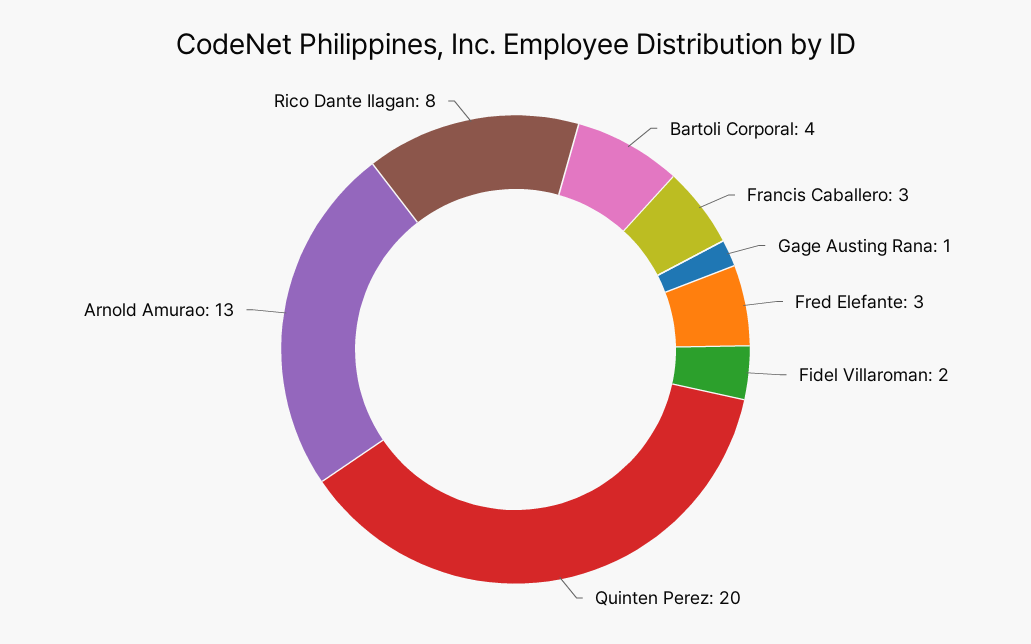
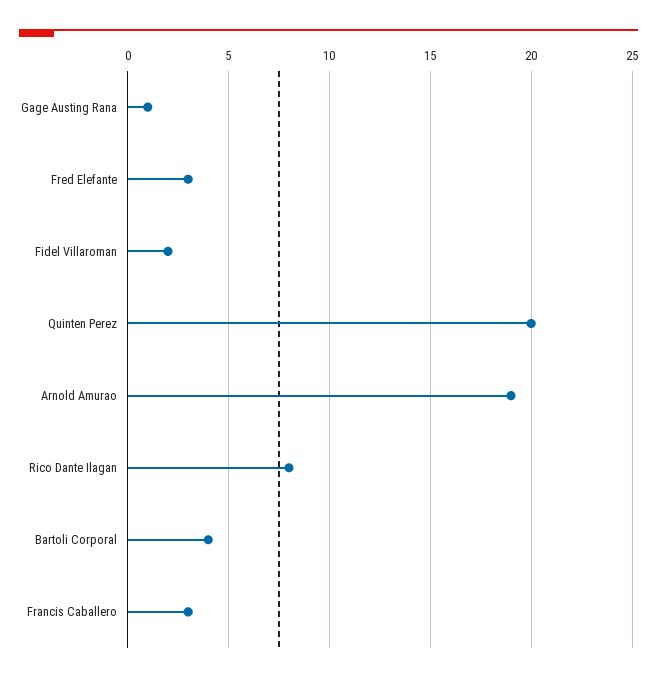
Arnold Amurao: 13 -> 19

